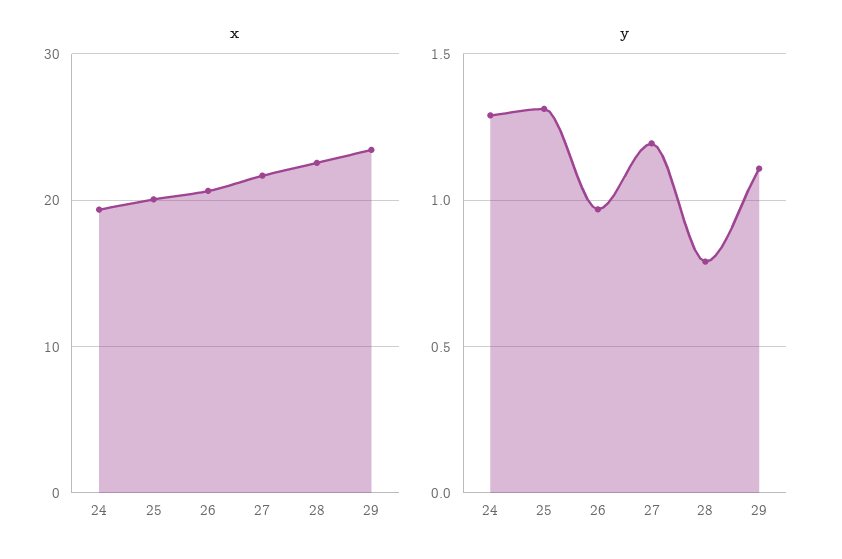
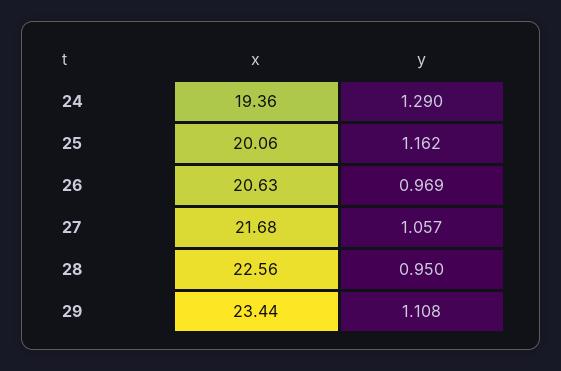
y, 25: 1.3 -> 1.162
y, 27: 1.2 -> 1.057
y, 28: 0.8 -> 0.95

